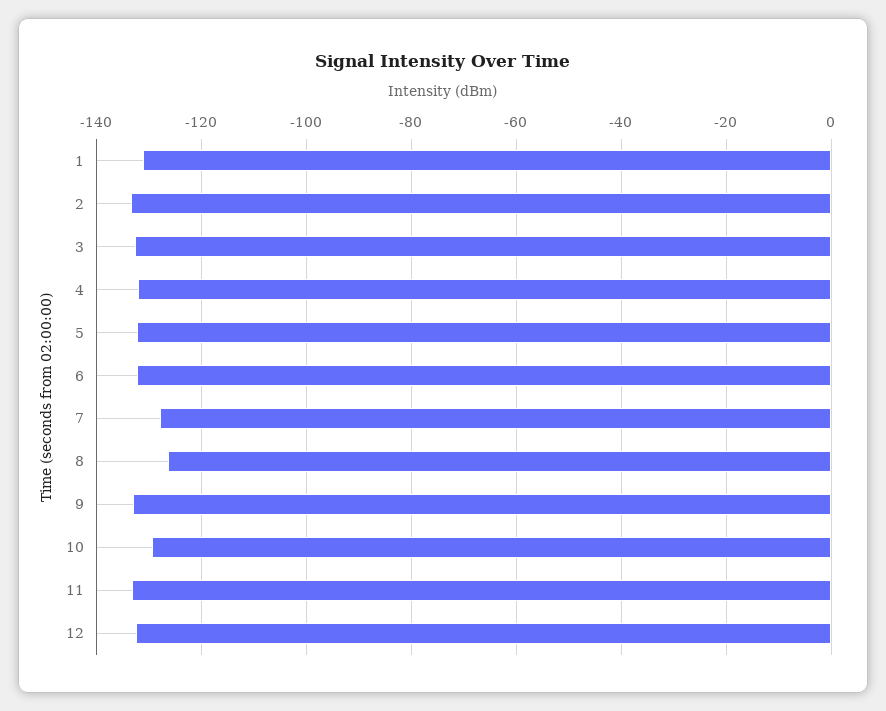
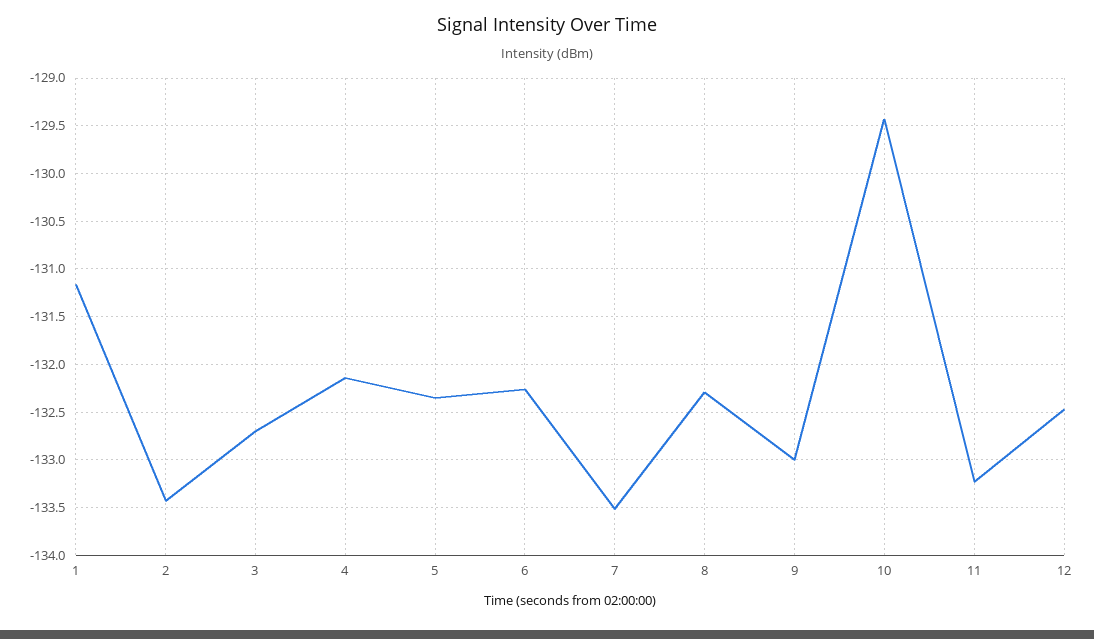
7: -128 -> -133.5
8: -126 -> -132.3

